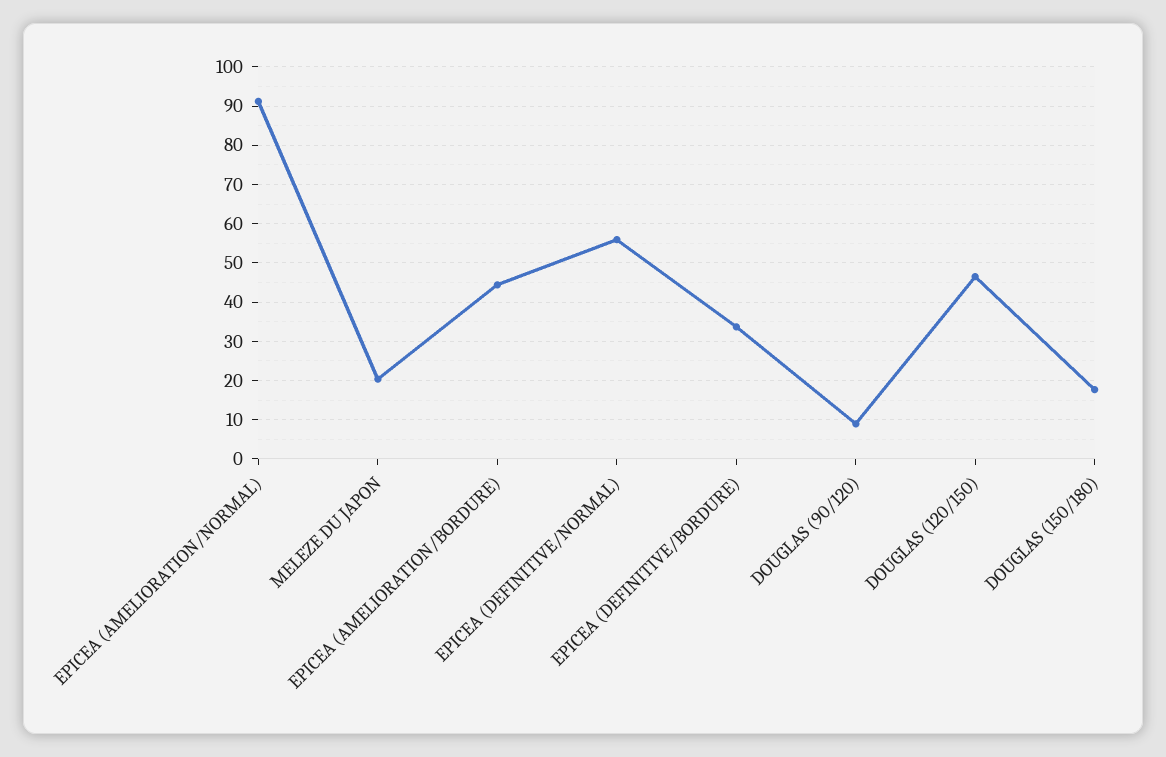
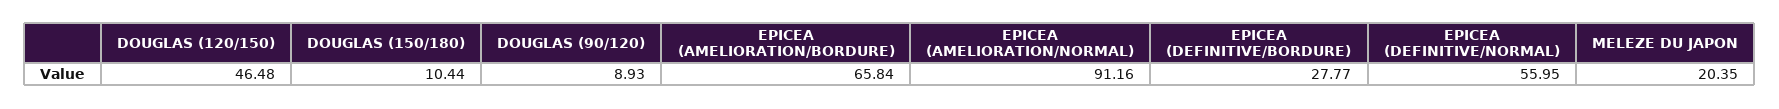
EPICEA (AMELIORATION/BORDURE): 44 -> 65.84
EPICEA (DEFINITIVE/BORDURE): 34 -> 27.77
DOUGLAS (150/180): 18 -> 10.44

